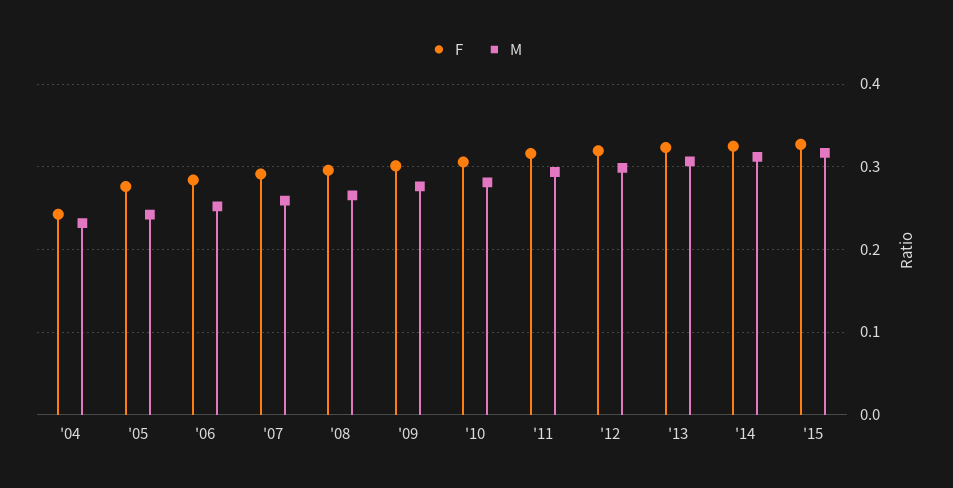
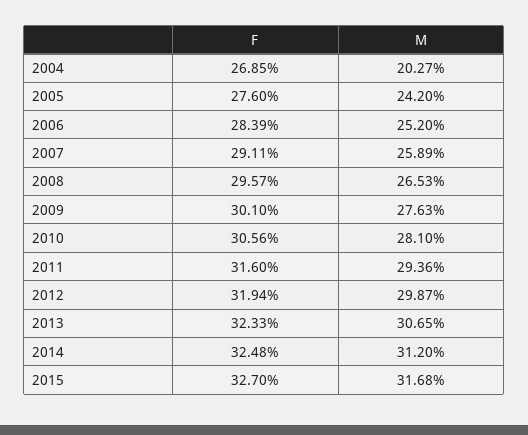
F, '04: 0.24 -> 0.2685
M, '04: 0.23 -> 0.2027

